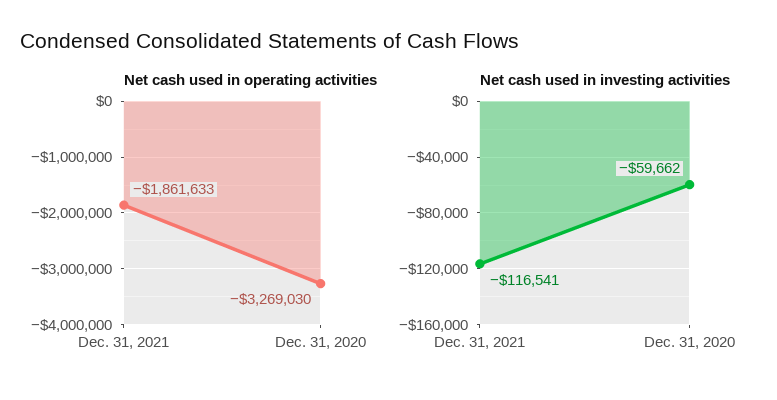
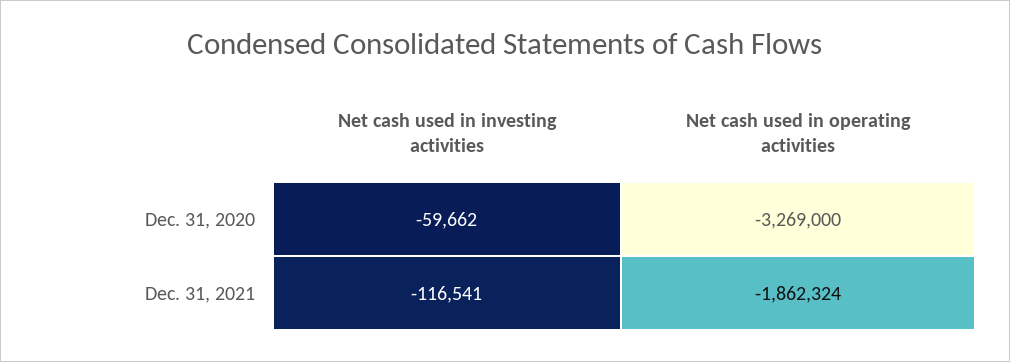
Net cash used in operating activities, Dec. 31, 2021: -1861633 -> -1862324
Net cash used in operating activities, Dec. 31, 2020: -3269030 -> -3269000

